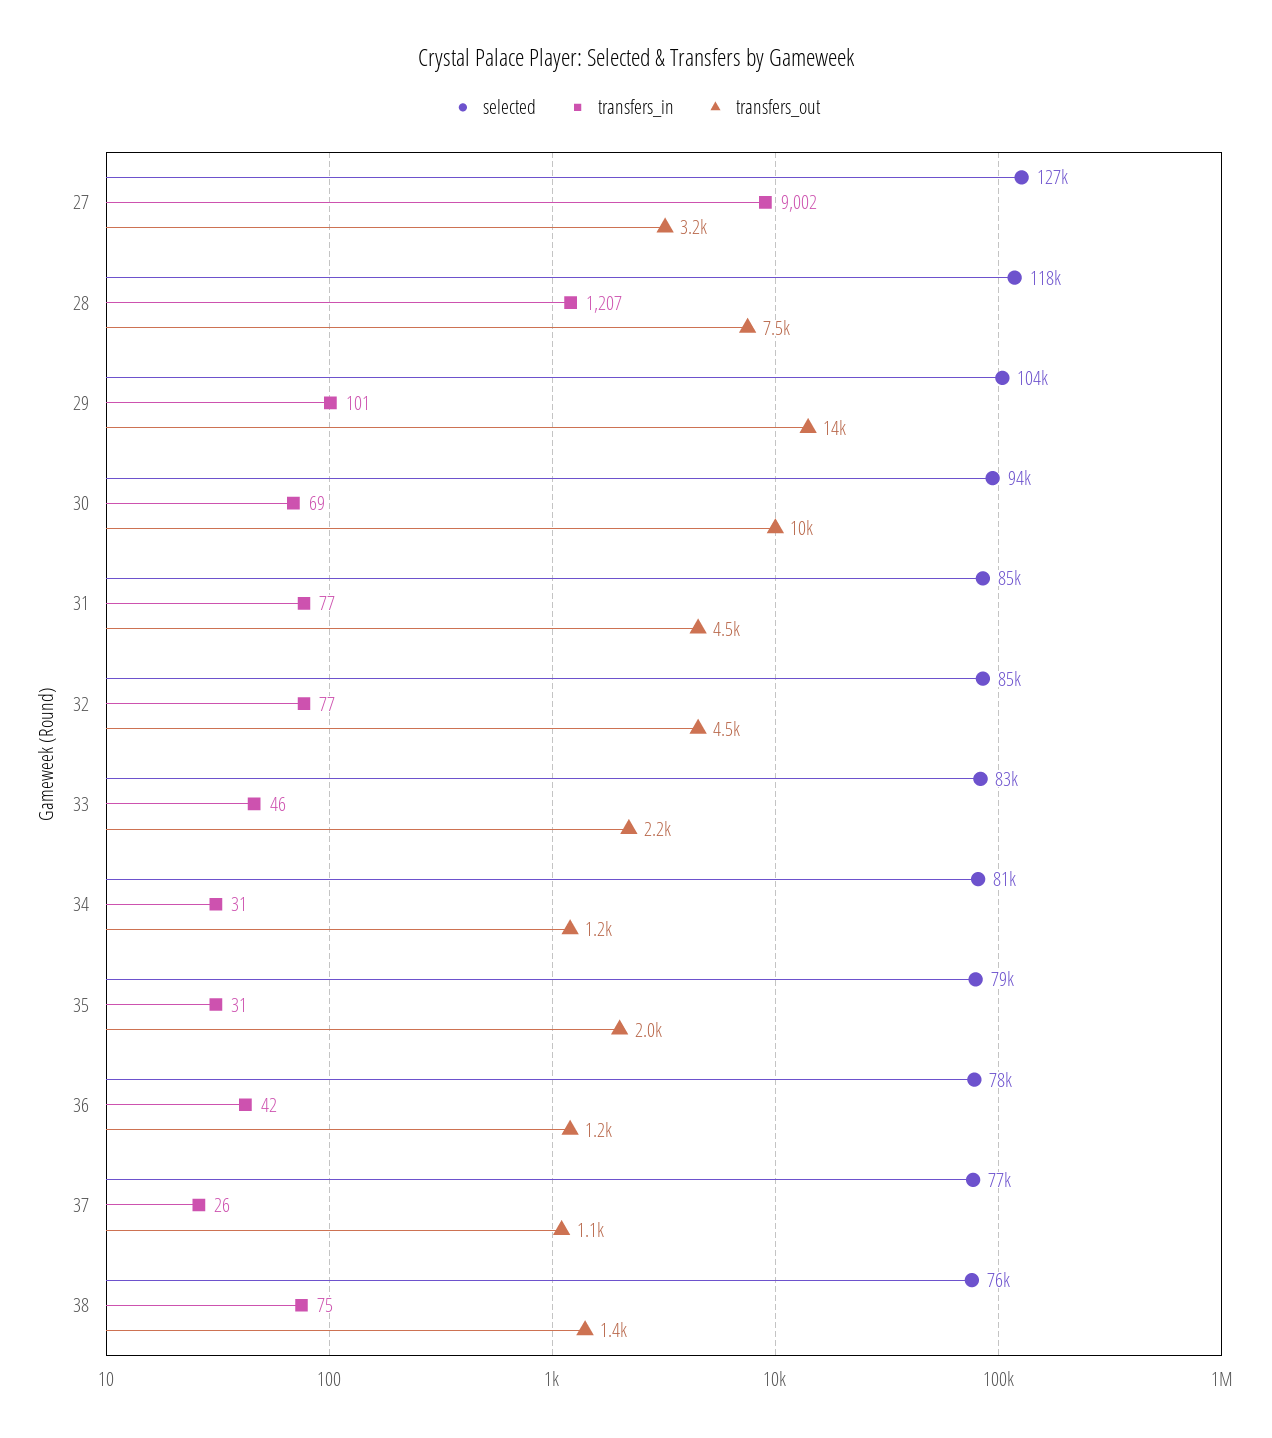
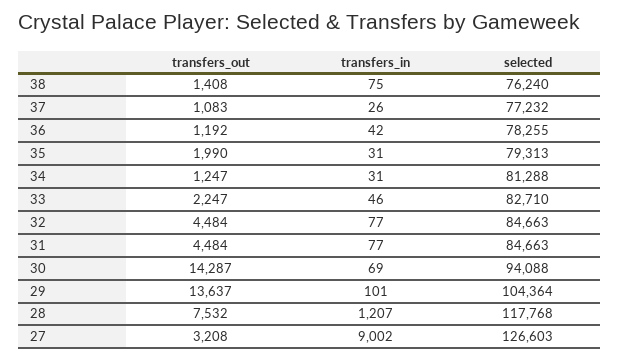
transfers_out, 30: 10000 -> 14287

